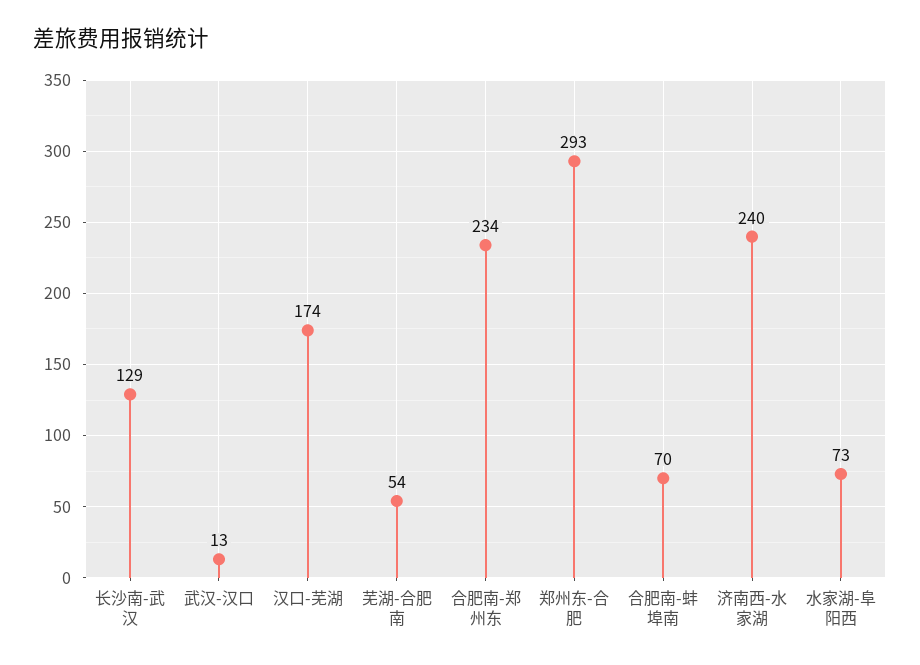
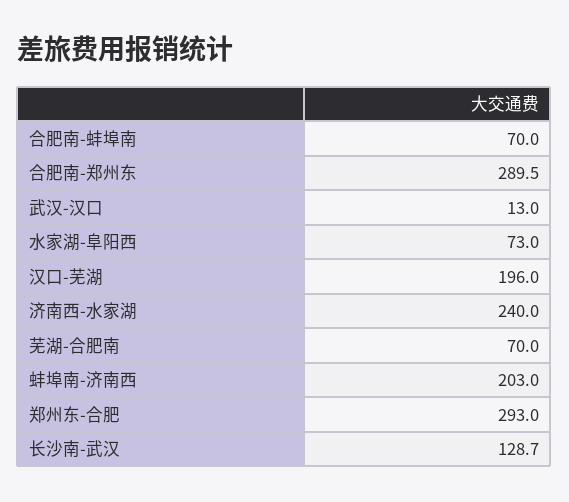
汉口-芜湖: 174 -> 196
芜湖-合肥南: 54 -> 70
合肥南-郑州东: 234 -> 289.5
蚌埠南-济南西: none -> 203

